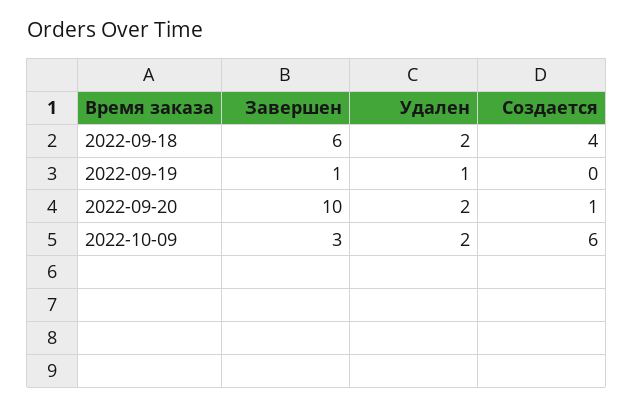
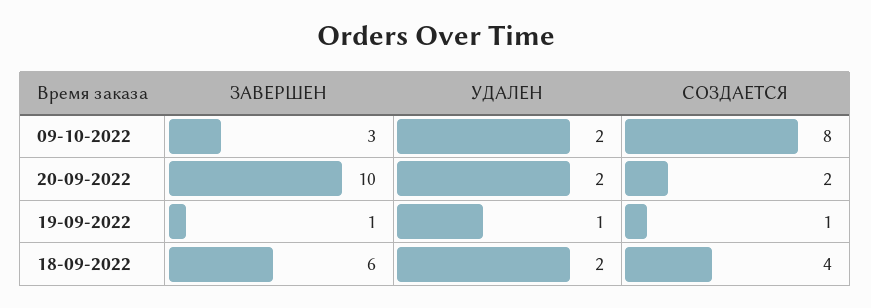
Создается, 2022-09-19: 0 -> 1
Создается, 2022-09-20: 1 -> 2
Создается, 2022-10-09: 6 -> 8

